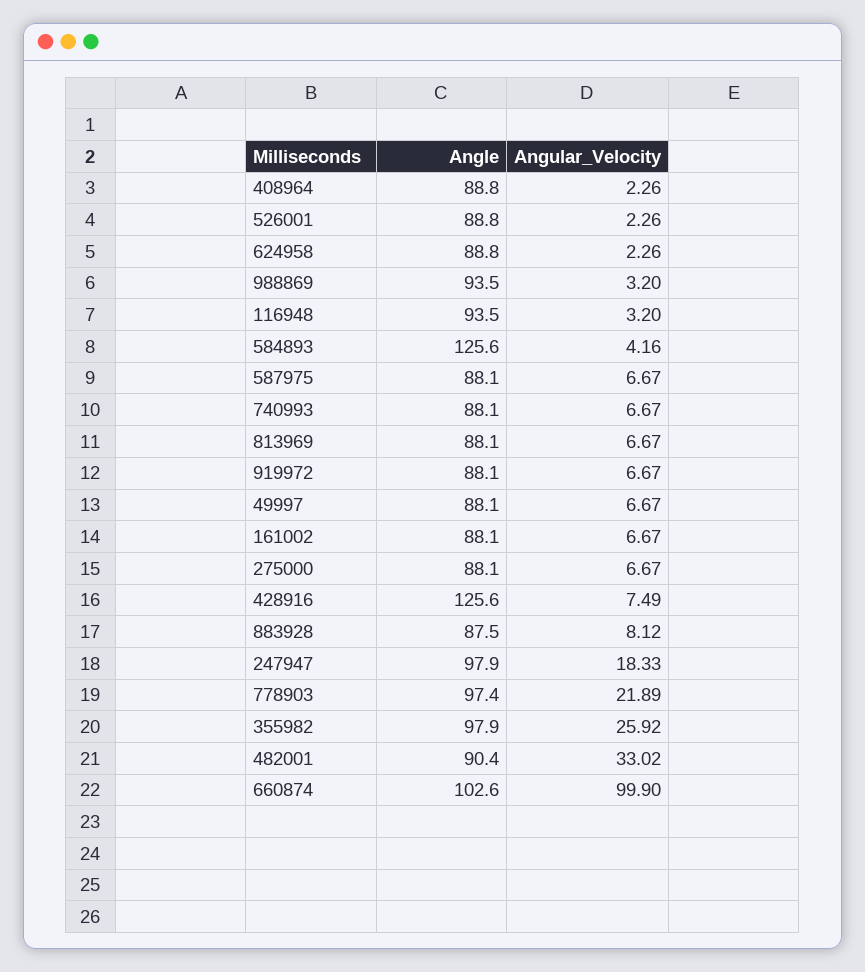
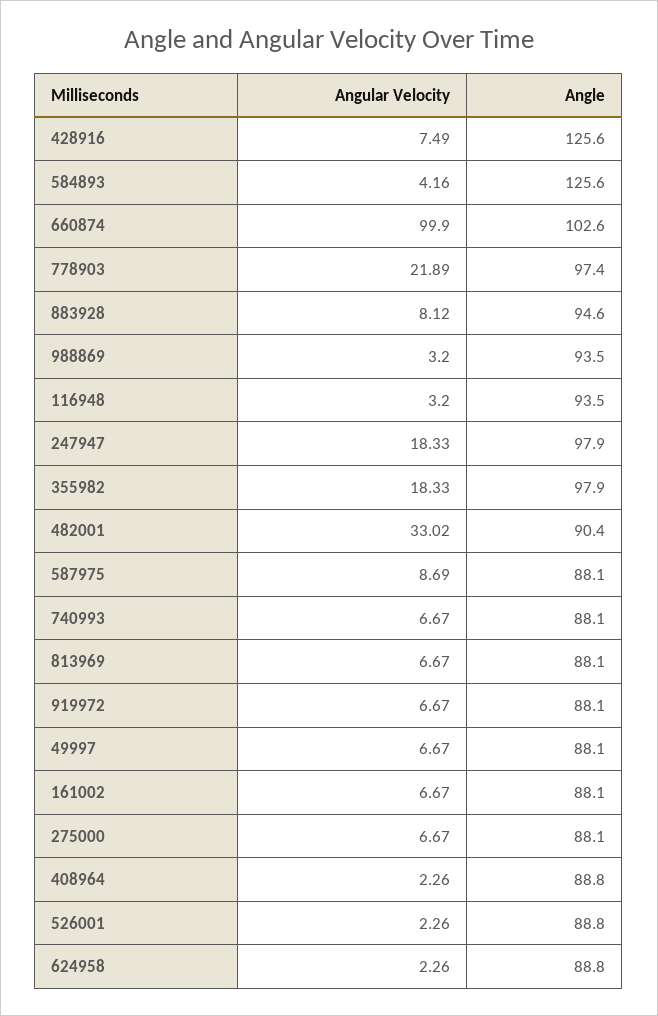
Angular_Velocity, 587975: 6.67 -> 8.69
Angle, 883928: 87.5 -> 94.6
Angular_Velocity, 355982: 25.92 -> 18.33

